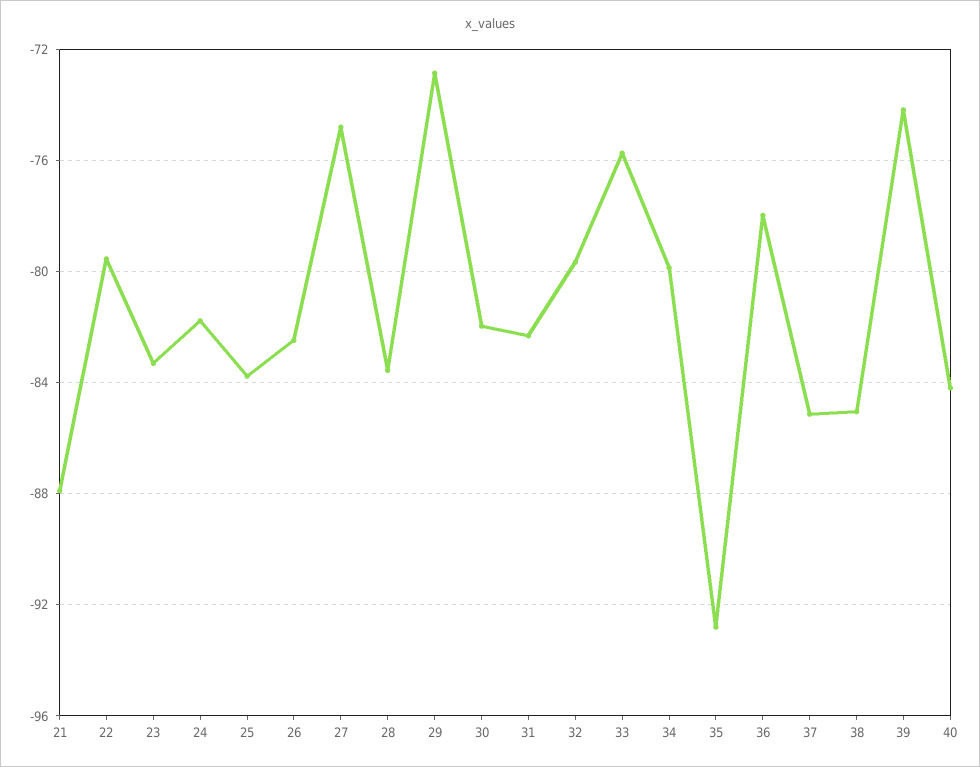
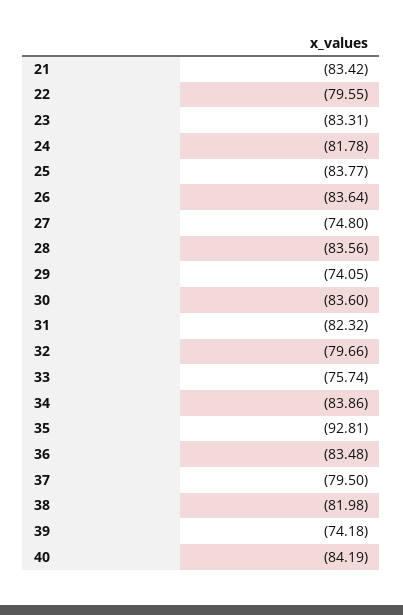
21: -88 -> -83.42
26: -82.5 -> -83.64
29: -73 -> -74.05
30: -82 -> -83.6
34: -80 -> -83.86
36: -78 -> -83.48
37: -85 -> -79.5
38: -85 -> -81.98

